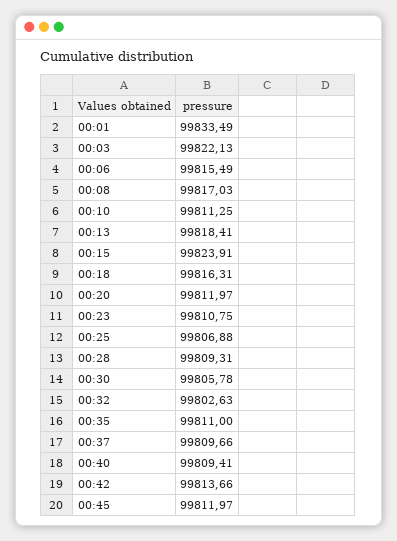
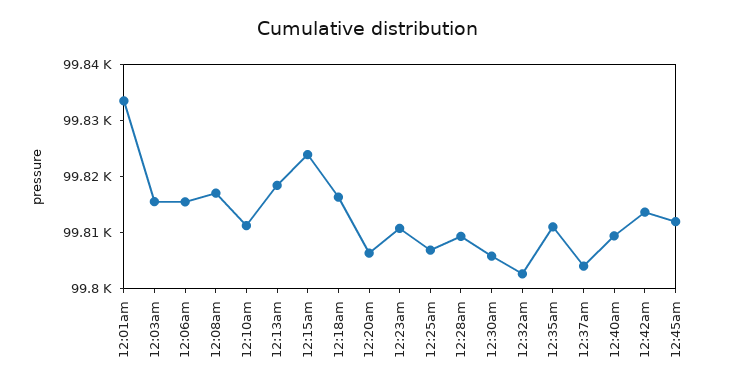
00:03: 99822.13 -> 99816
00:20: 99811.97 -> 99806
00:37: 99809.66 -> 99804

